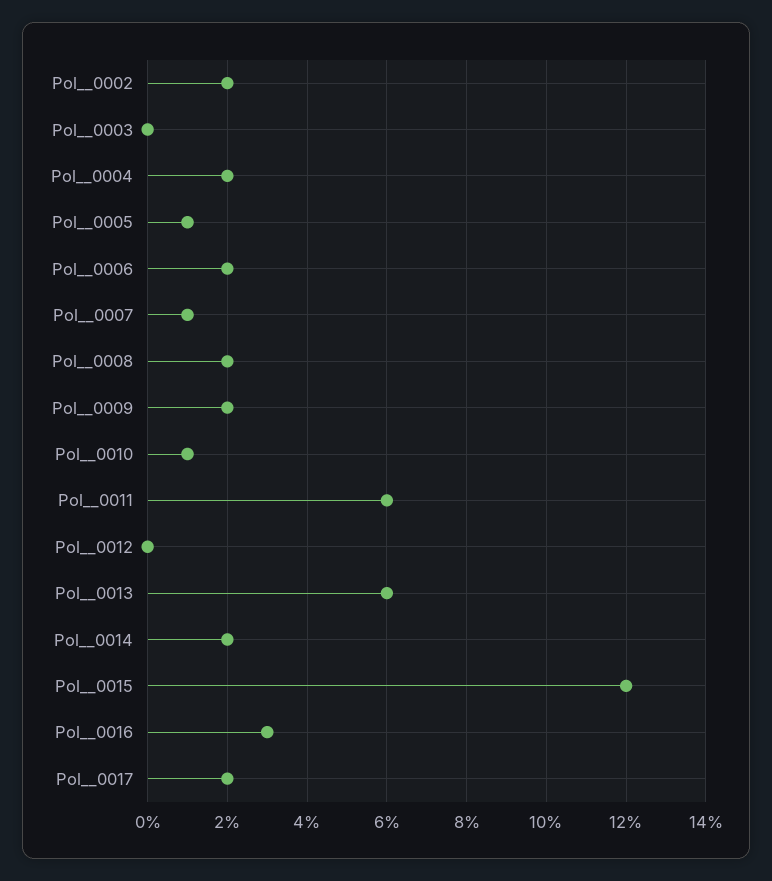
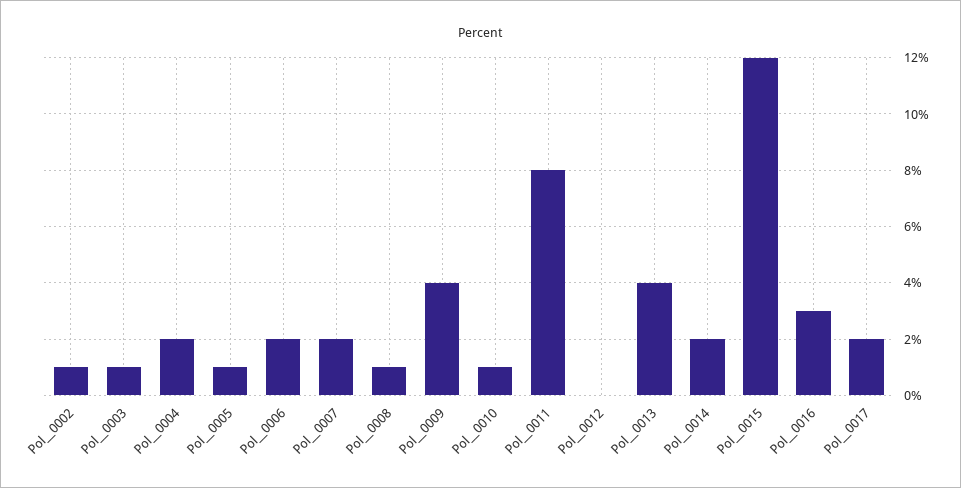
Pol__0002: 2 -> 1
Pol__0003: 0 -> 1
Pol__0007: 1 -> 2
Pol__0008: 2 -> 1
Pol__0009: 2 -> 4
Pol__0011: 6 -> 8
Pol__0013: 6 -> 4

